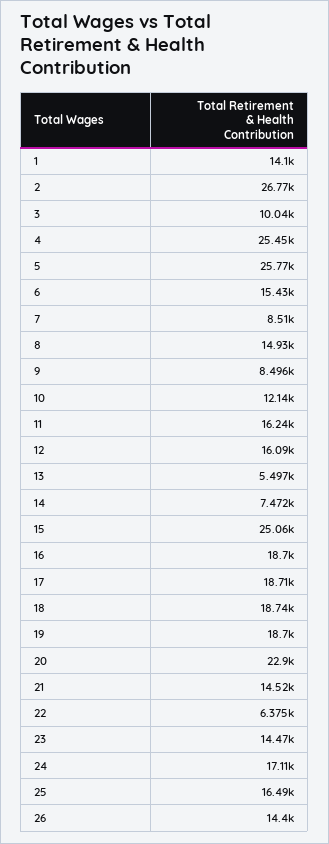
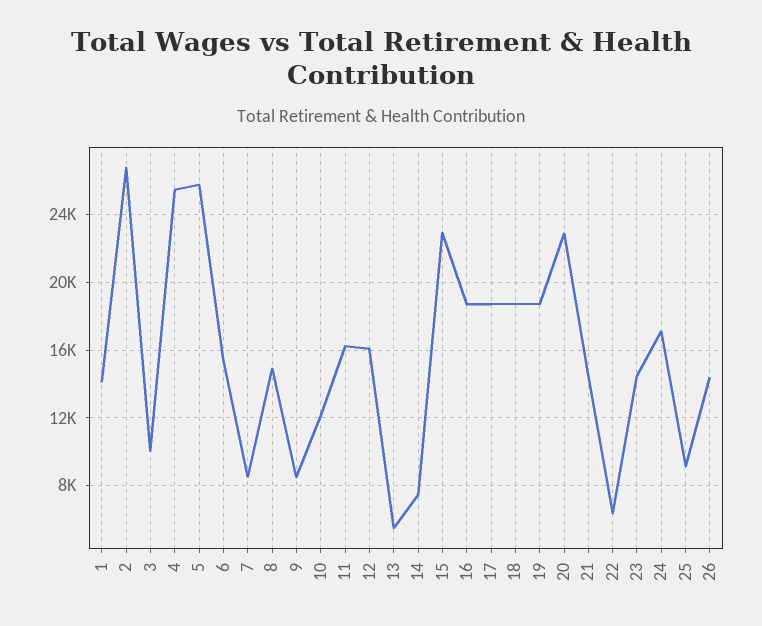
15: 25060 -> 23000
25: 16490 -> 9000

